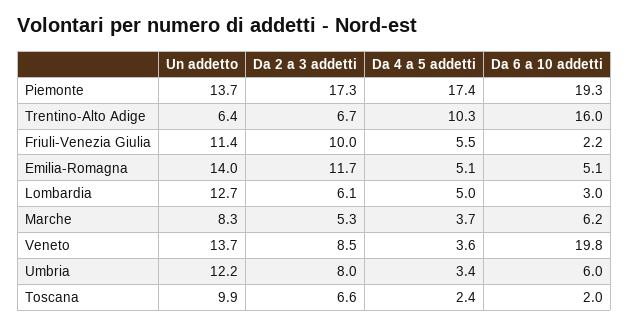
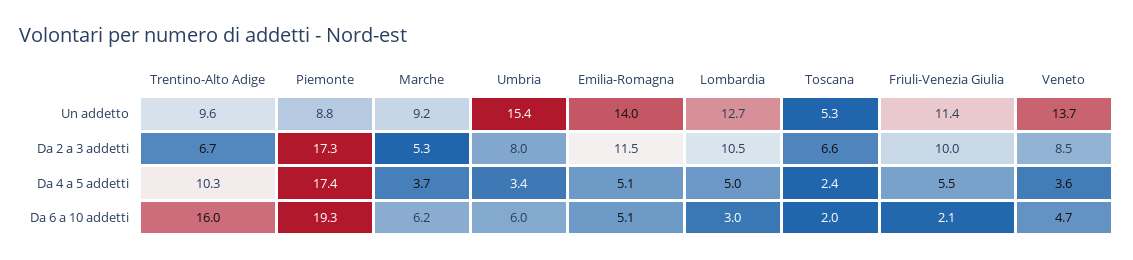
Un addetto, Piemonte: 13.7 -> 8.8
Un addetto, Trentino-Alto Adige: 6.4 -> 9.6
Da 6 a 10 addetti, Friuli-Venezia Giulia: 2.2 -> 2.1
Da 2 a 3 addetti, Emilia-Romagna: 11.7 -> 11.5
Da 2 a 3 addetti, Lombardia: 6.1 -> 10.5
Un addetto, Marche: 8.3 -> 9.2
Da 6 a 10 addetti, Veneto: 19.8 -> 4.7
Un addetto, Umbria: 12.2 -> 15.4
Un addetto, Toscana: 9.9 -> 5.3

